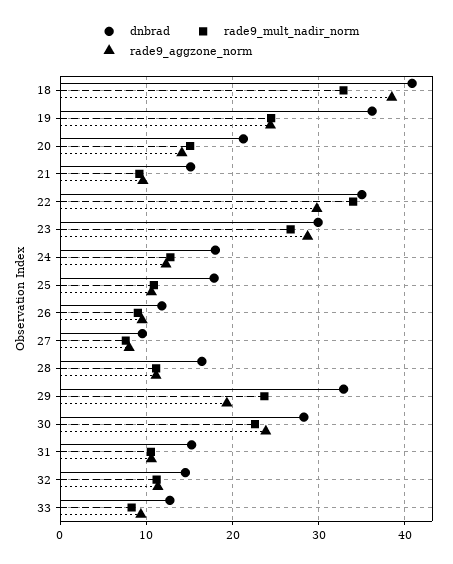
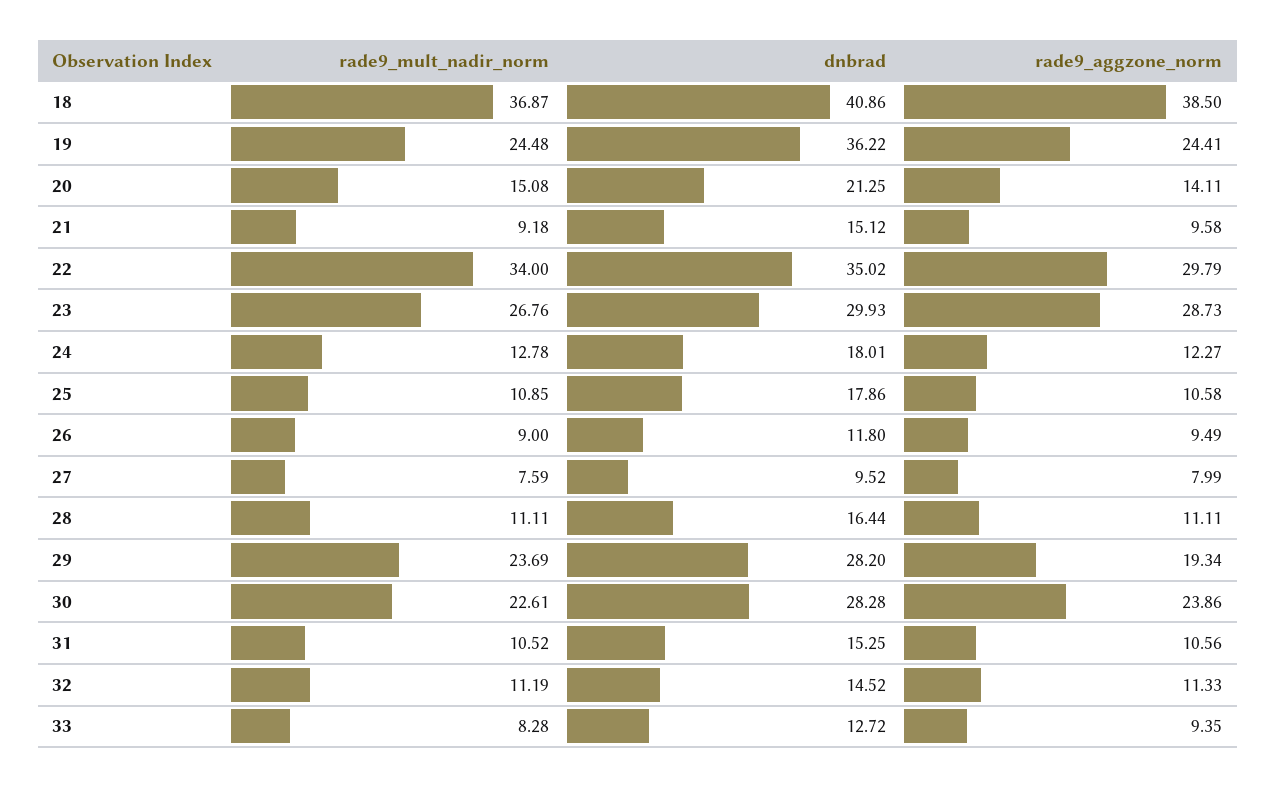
rade9_mult_nadir_norm, 18: 33 -> 36.87
dnbrad, 29: 33 -> 28.2

